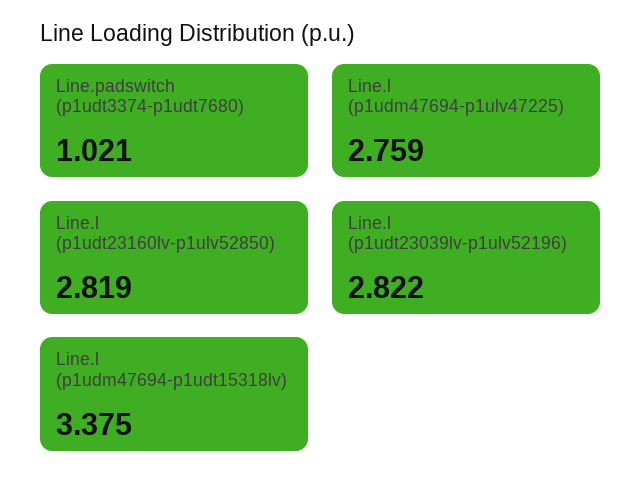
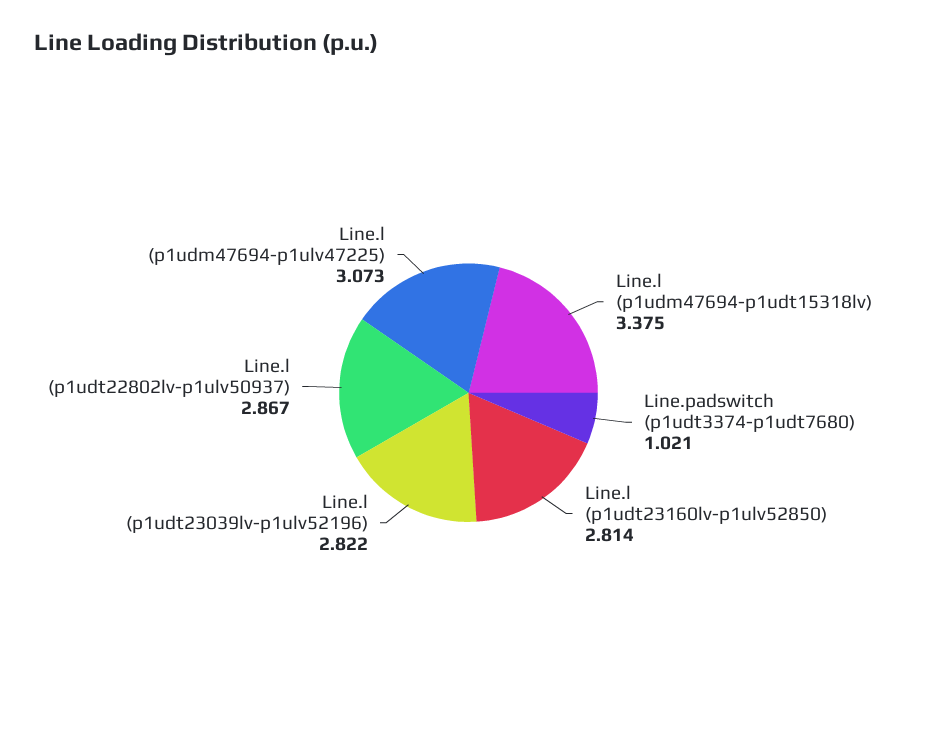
Line.l (p1udm47694-p1ulv47225): 2.759 -> 3.073
Line.l (p1udt23160lv-p1ulv52850): 2.819 -> 2.814
Line.l (p1udt22802lv-p1ulv50937): none -> 2.867

